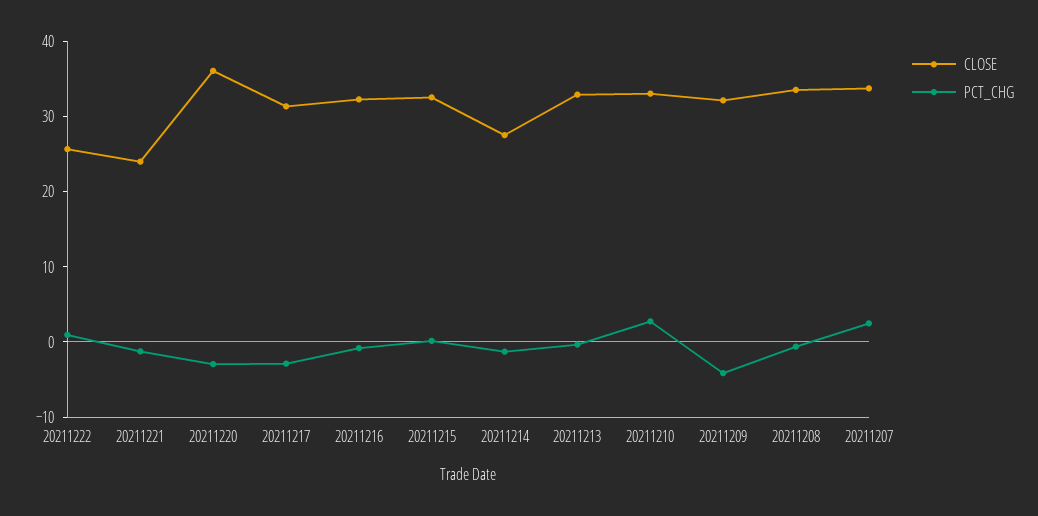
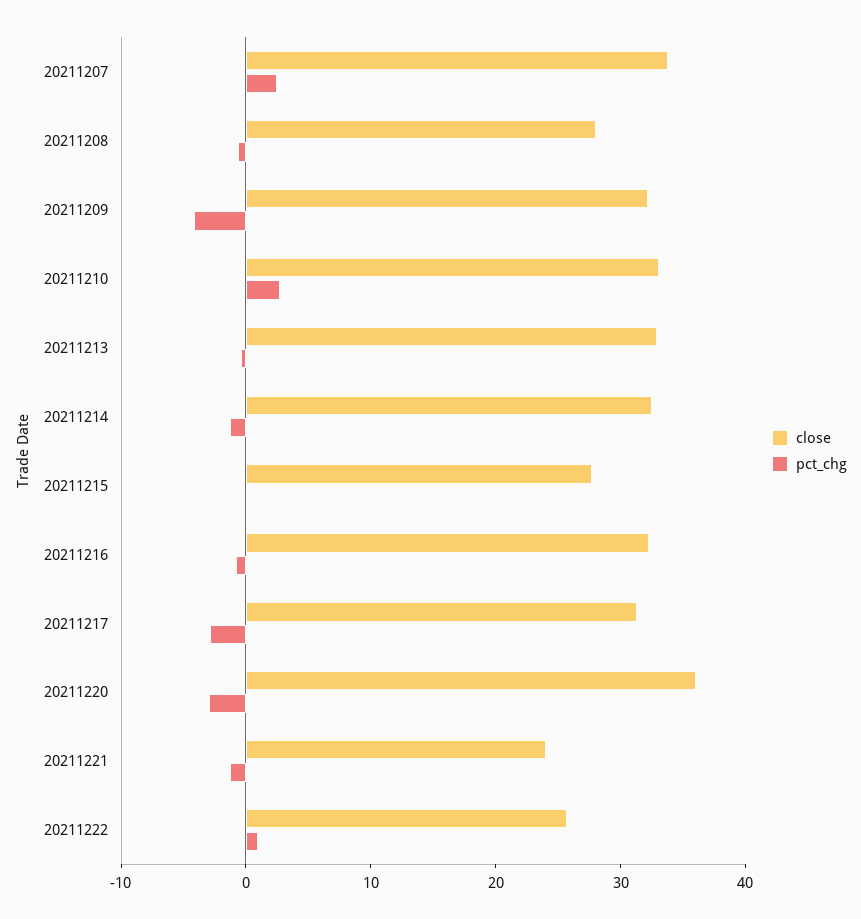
CLOSE, 20211215: 32 -> 28
CLOSE, 20211214: 28 -> 32
CLOSE, 20211208: 34 -> 28

